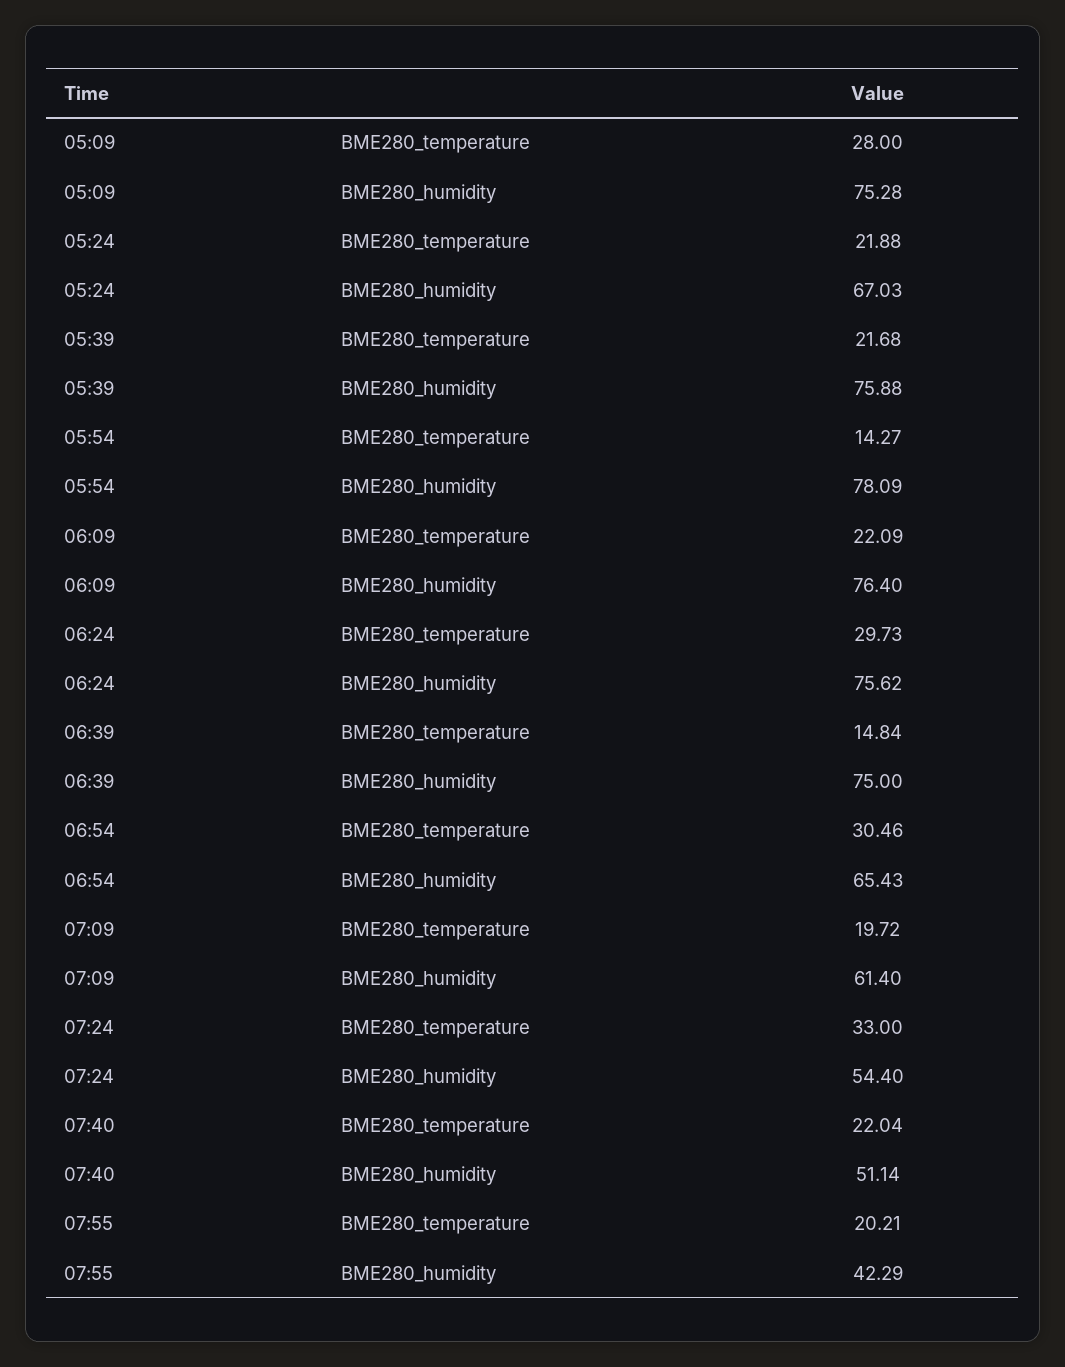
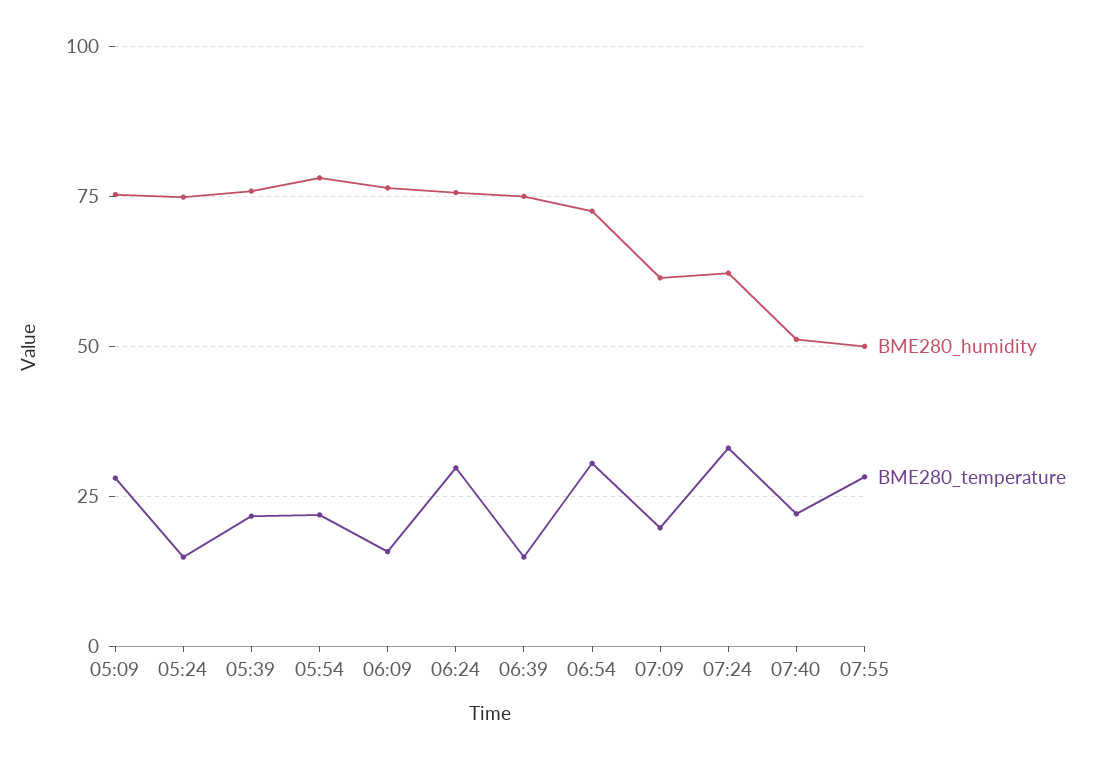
BME280_temperature, 05:24: 21.88 -> 15
BME280_humidity, 05:24: 67.03 -> 75
BME280_temperature, 05:54: 14.27 -> 22.5
BME280_temperature, 06:09: 22.09 -> 15
BME280_humidity, 06:54: 65.43 -> 72.5
BME280_humidity, 07:24: 54.4 -> 62.5
BME280_temperature, 07:55: 20.21 -> 27.5
BME280_humidity, 07:55: 42.29 -> 50

